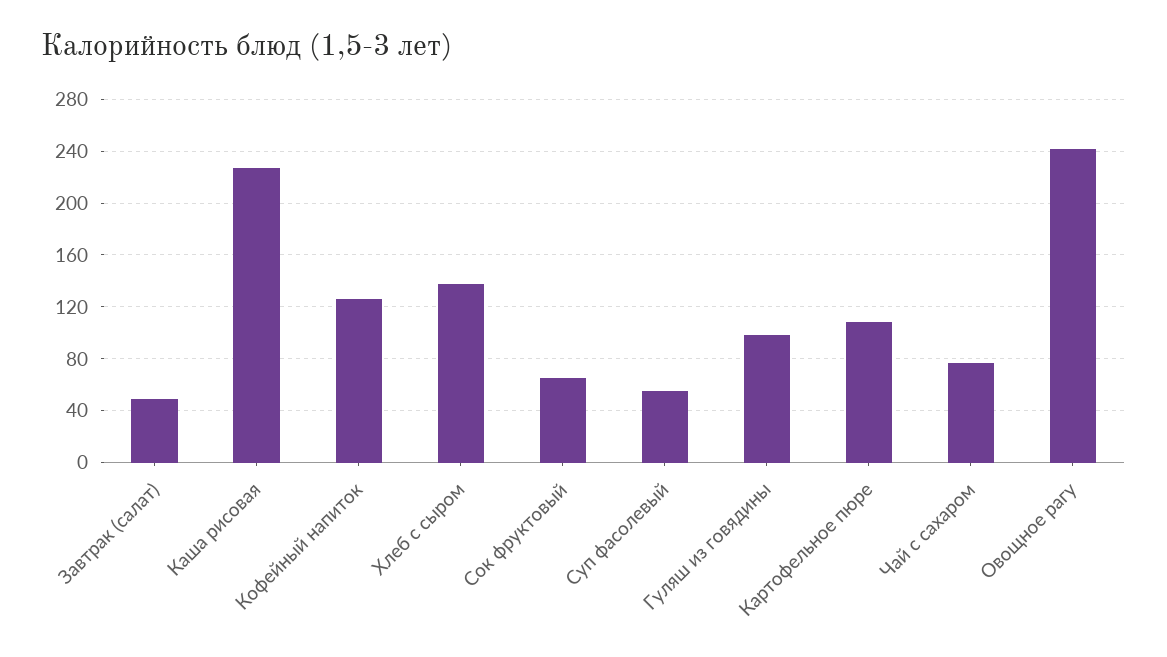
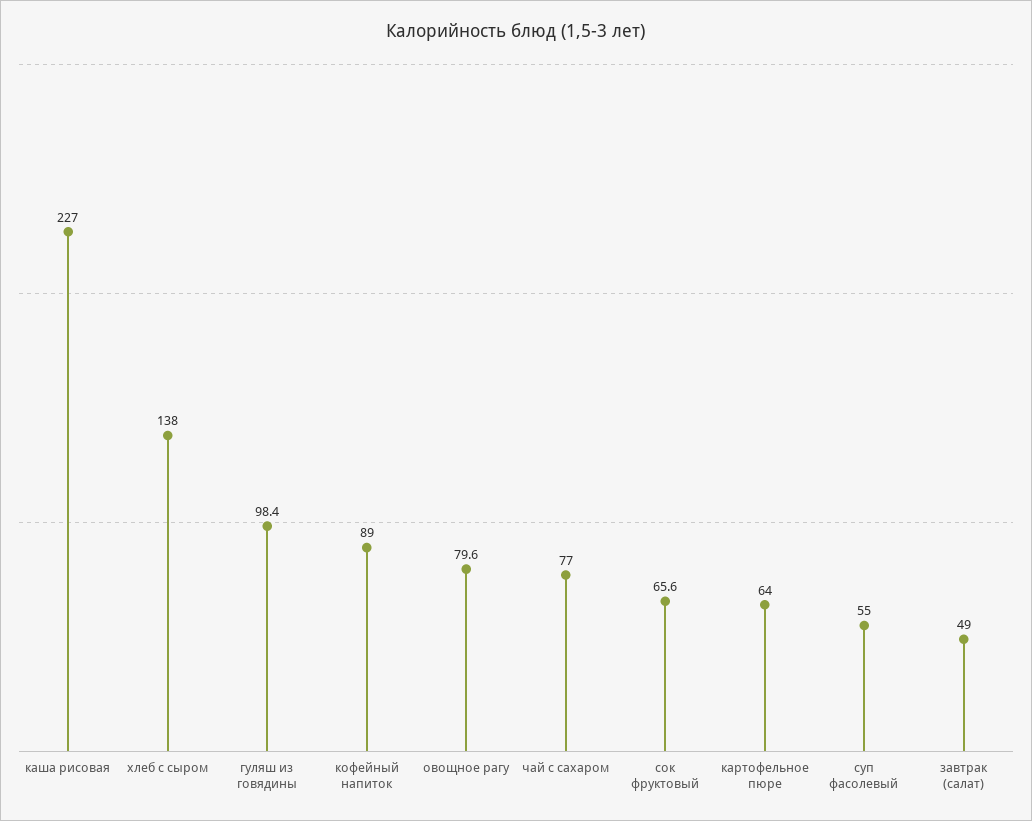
Кофейный напиток: 125 -> 89
Картофельное пюре: 110 -> 64
Овощное рагу: 240 -> 79.6

